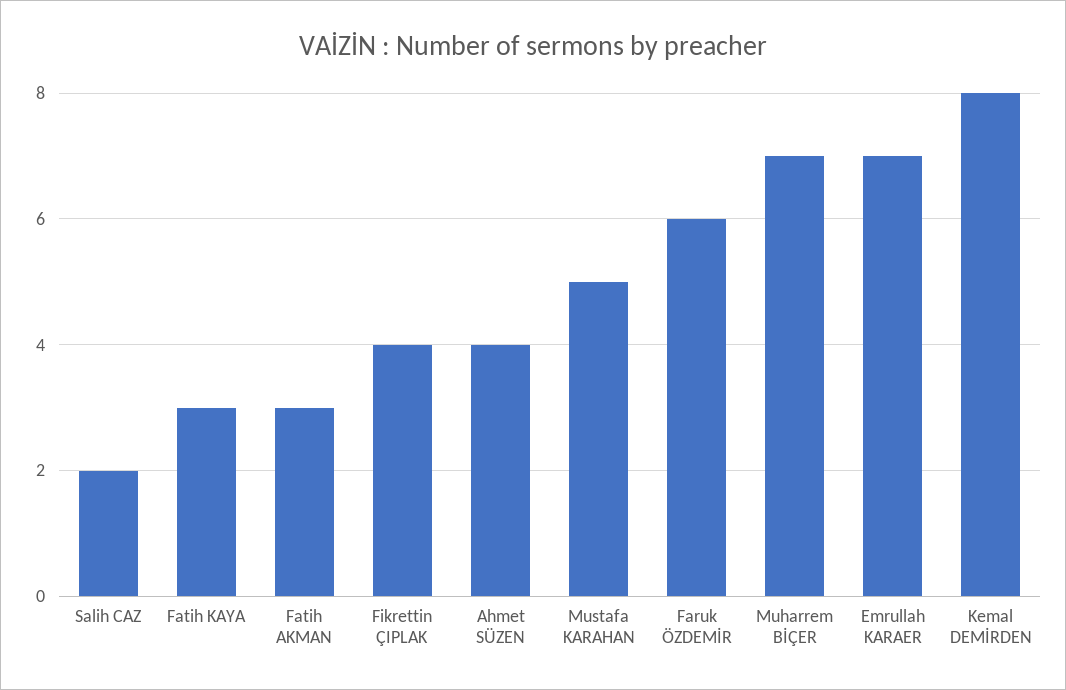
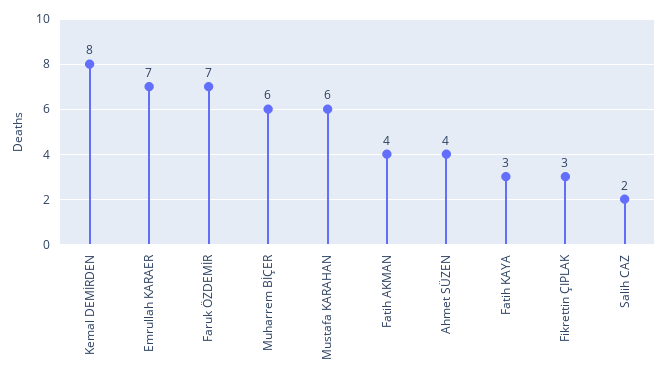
Fatih AKMAN: 3 -> 4
Fikrettin ÇIPLAK: 4 -> 3
Mustafa KARAHAN: 5 -> 6
Faruk ÖZDEMİR: 6 -> 7
Muharrem BİÇER: 7 -> 6

